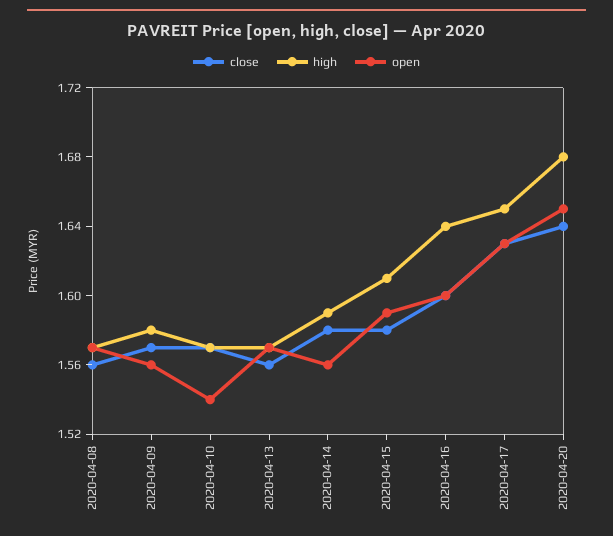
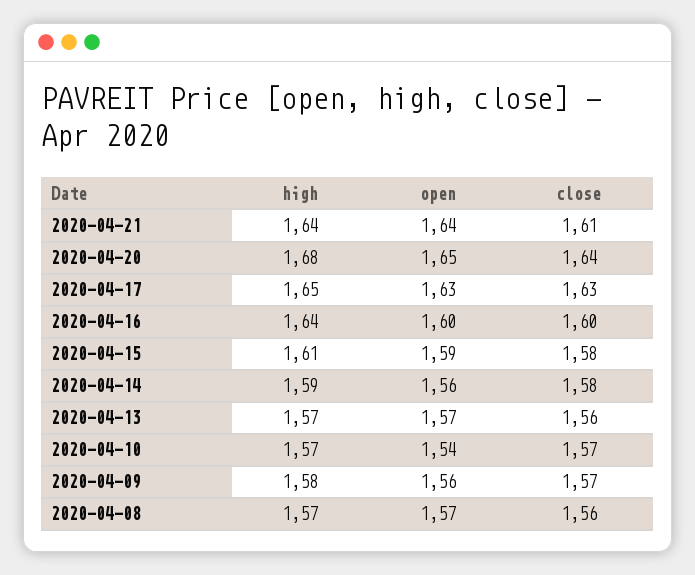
high, 2020-04-21: none -> 1.64
open, 2020-04-21: none -> 1.64
close, 2020-04-21: none -> 1.61

